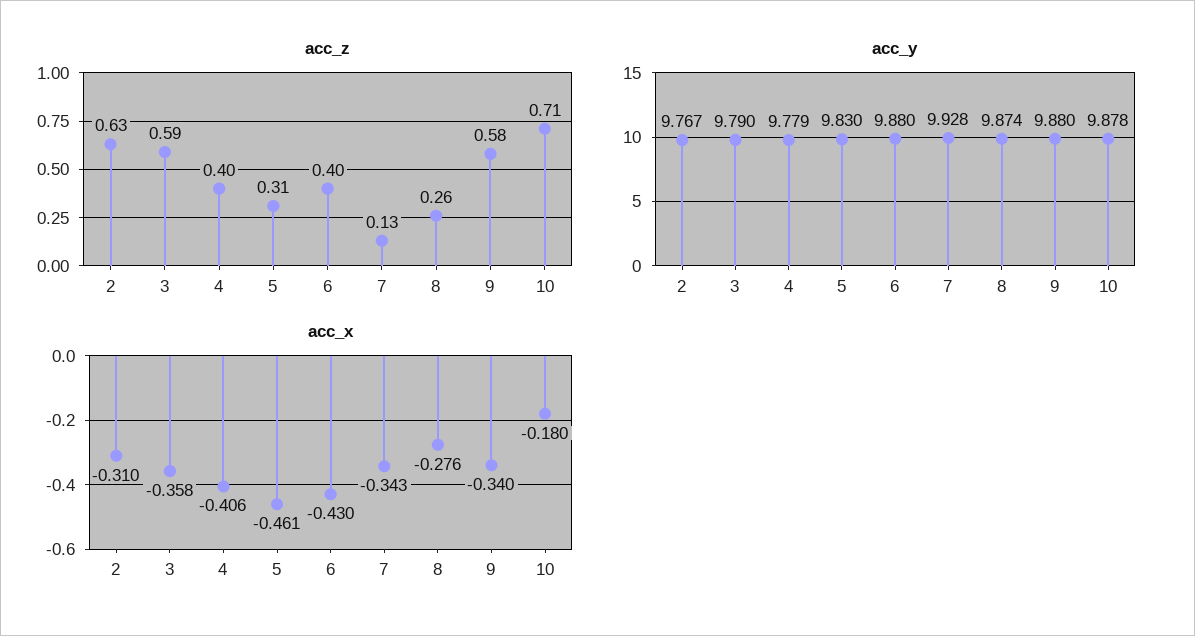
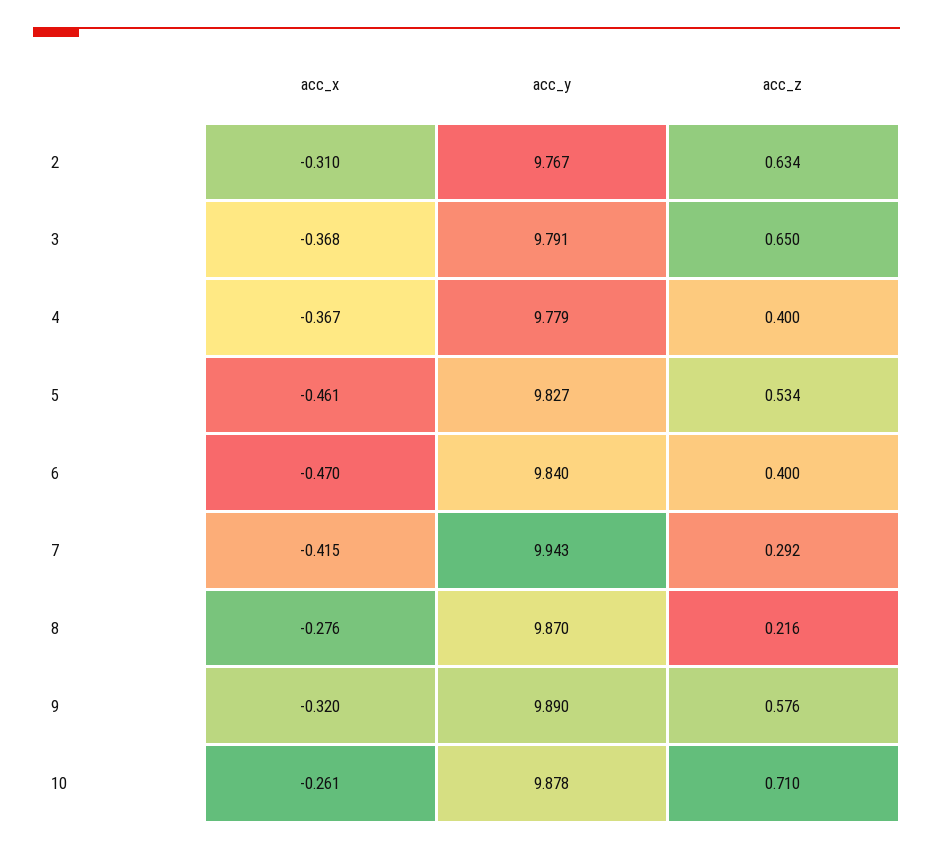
acc_z, 3: 0.59 -> 0.65
acc_z, 5: 0.31 -> 0.534
acc_z, 7: 0.13 -> 0.292
acc_z, 8: 0.26 -> 0.216
acc_y, 3: 9.79 -> 9.791
acc_y, 5: 9.83 -> 9.827
acc_y, 6: 9.88 -> 9.84
acc_y, 7: 9.928 -> 9.943
acc_y, 8: 9.874 -> 9.87
acc_y, 9: 9.88 -> 9.89
acc_x, 3: -0.358 -> -0.368
acc_x, 4: -0.406 -> -0.367
acc_x, 6: -0.43 -> -0.47
acc_x, 7: -0.343 -> -0.415
acc_x, 9: -0.34 -> -0.32
acc_x, 10: -0.18 -> -0.261

